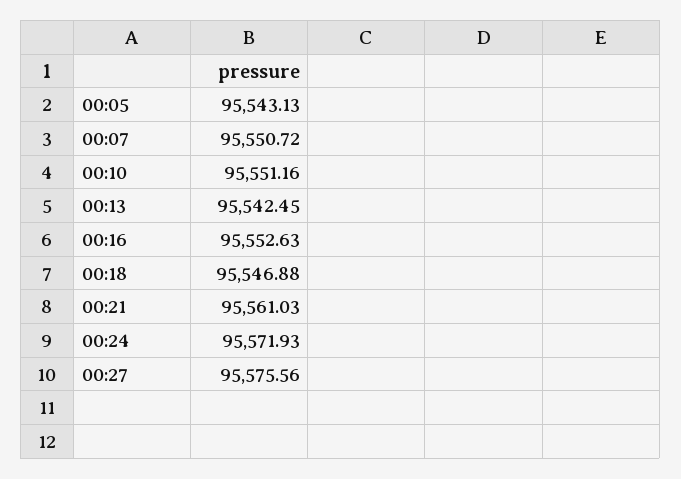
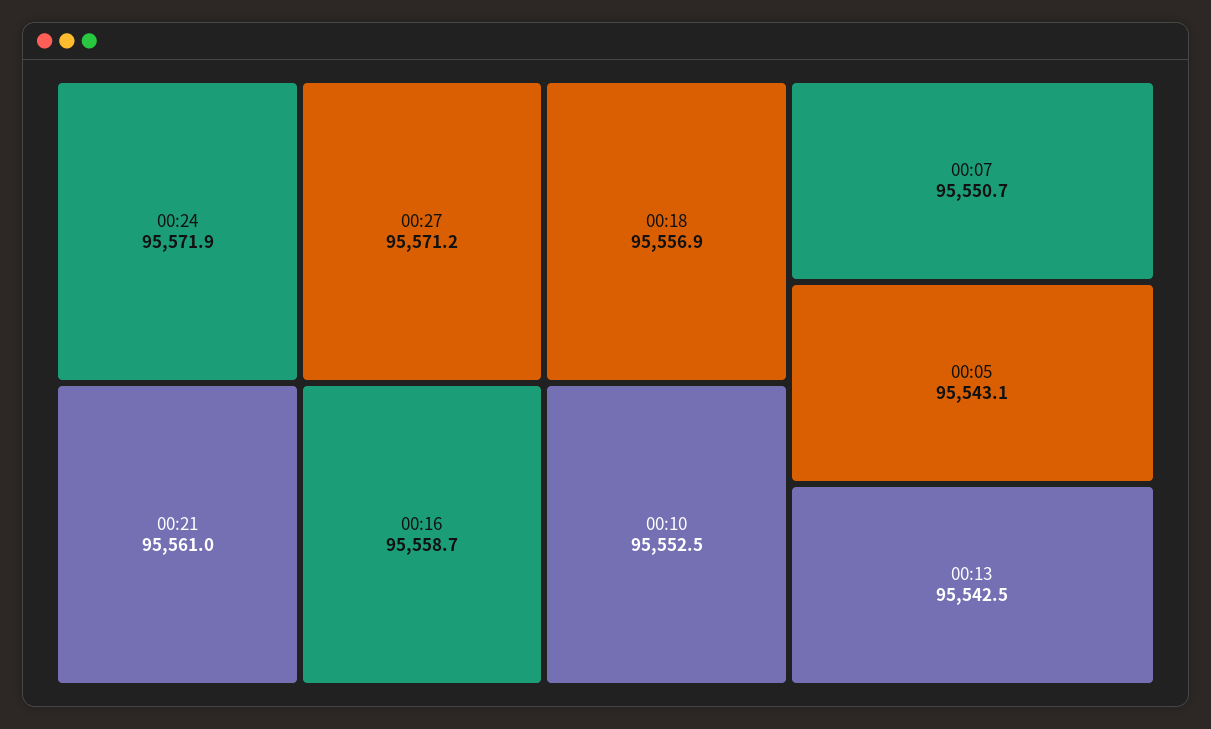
00:10: 95551.16 -> 95552.5
00:16: 95552.63 -> 95558.7
00:18: 95546.88 -> 95556.9
00:27: 95575.56 -> 95571.2

